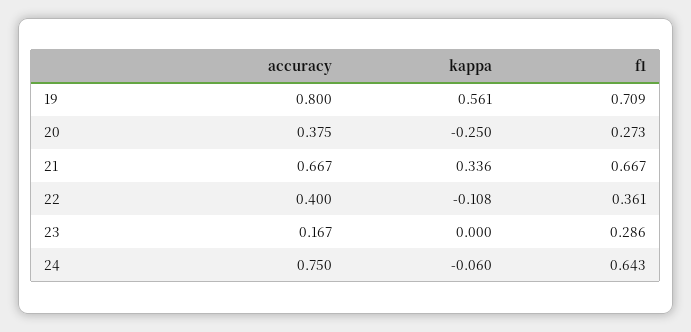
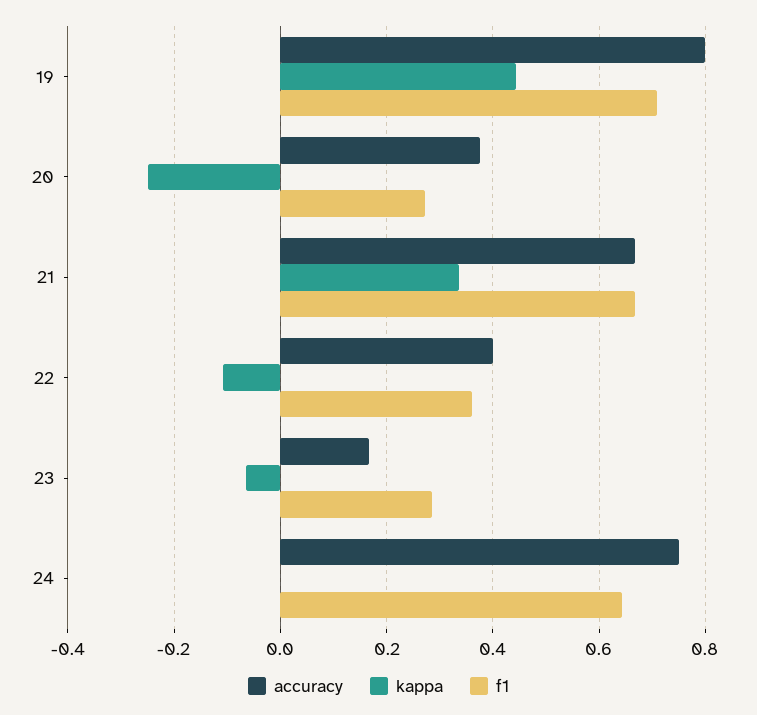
kappa, 19: 0.561 -> 0.44
kappa, 23: 0 -> -0.06
kappa, 24: -0.06 -> 0

